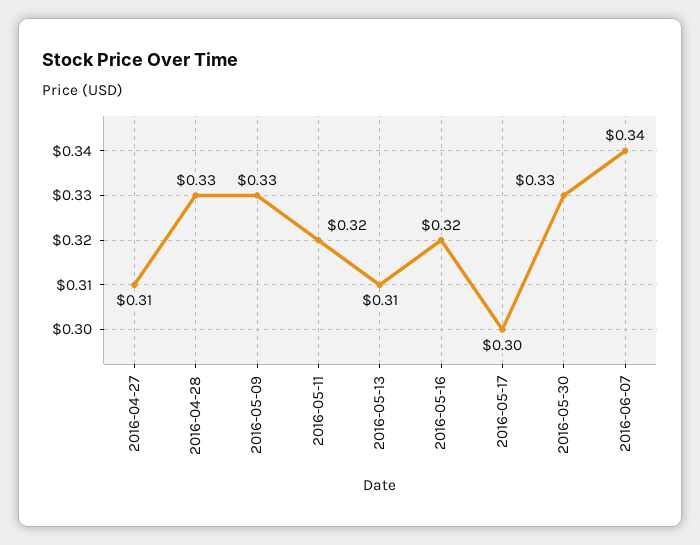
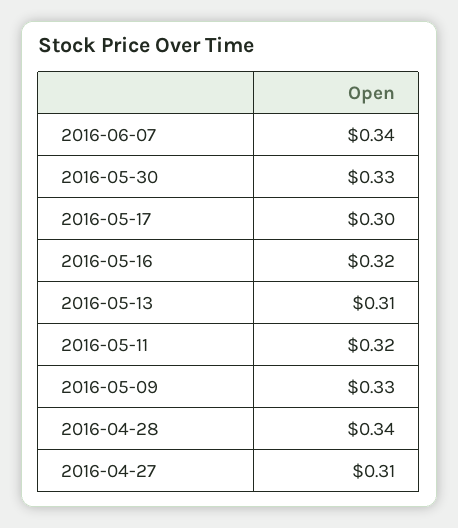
2016-04-28: 0.33 -> 0.34

